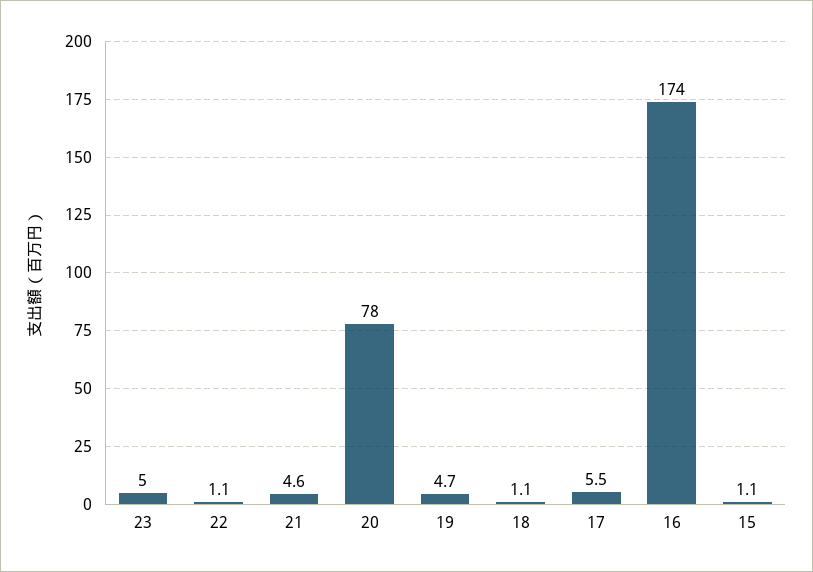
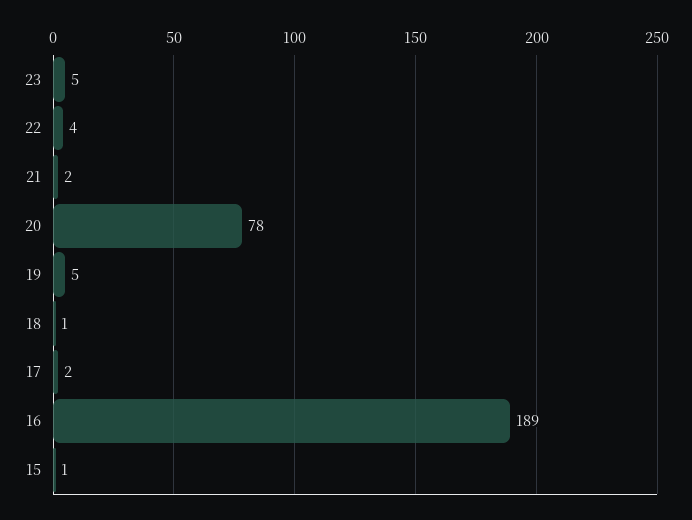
22: 1.1 -> 4
21: 4.6 -> 2
17: 5.5 -> 2
16: 174 -> 189

